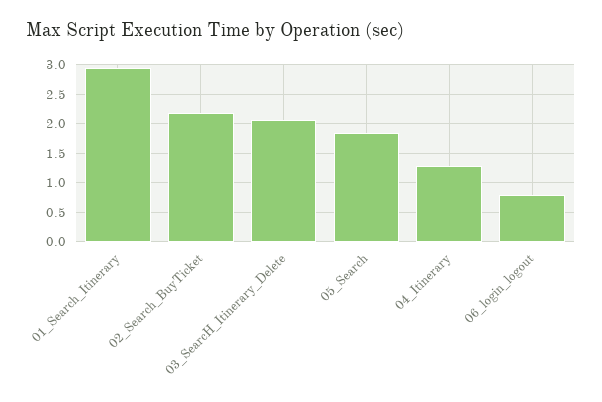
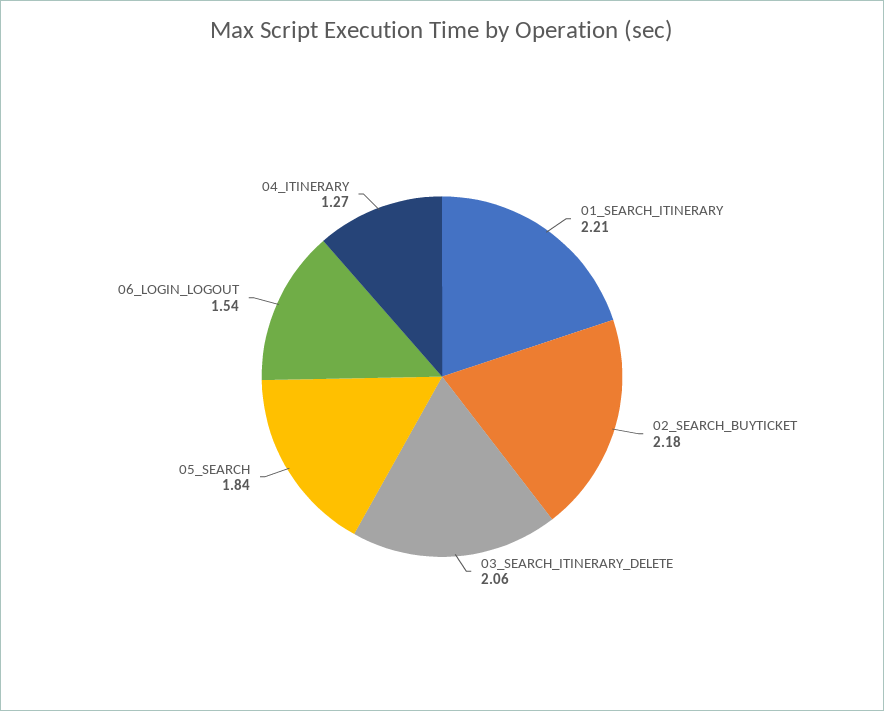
01_Search_Itinerary: 3 -> 2.21
06_login_logout: 0.75 -> 1.54

